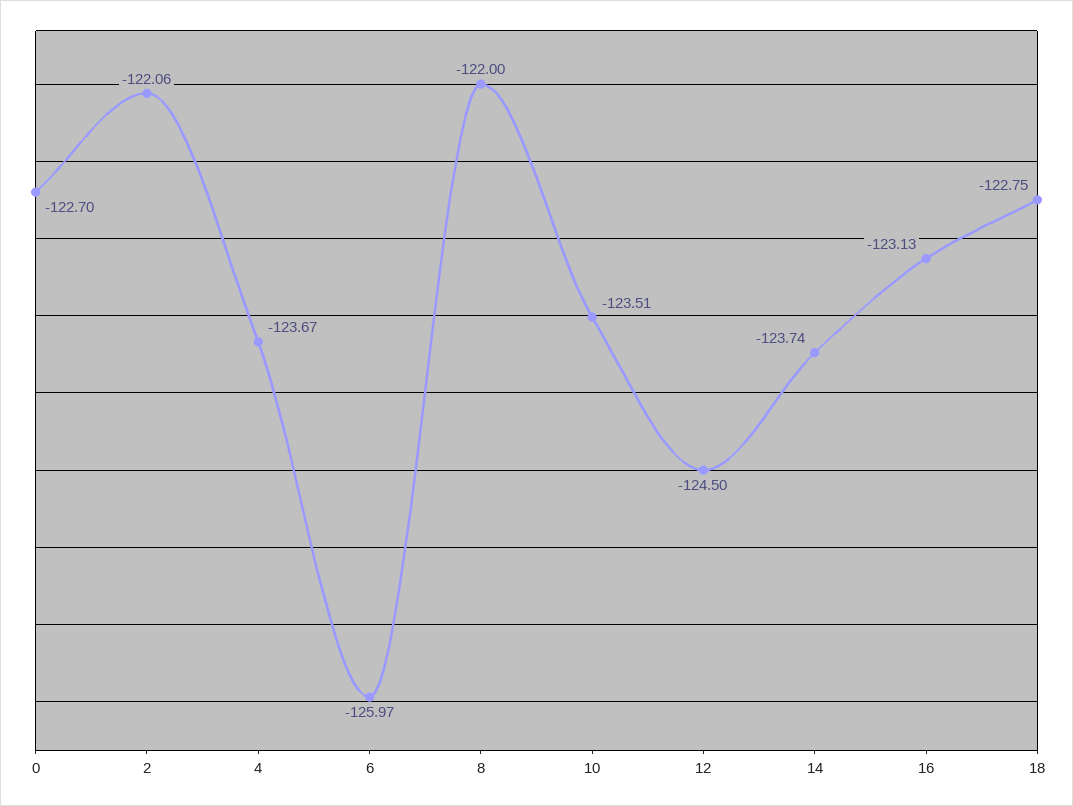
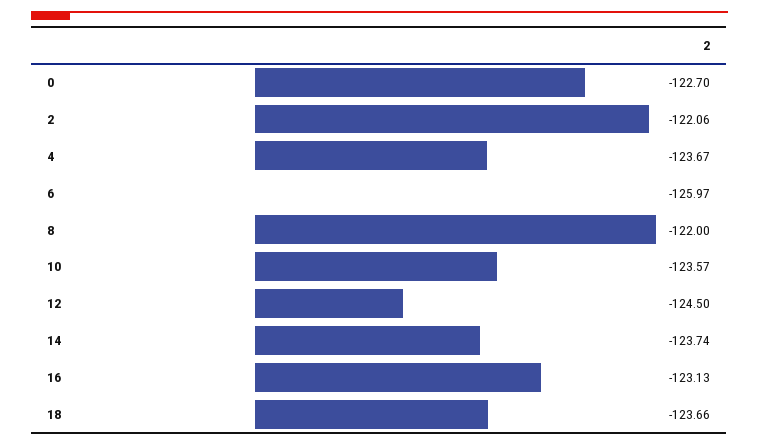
10: -123.51 -> -123.57
18: -122.75 -> -123.66

